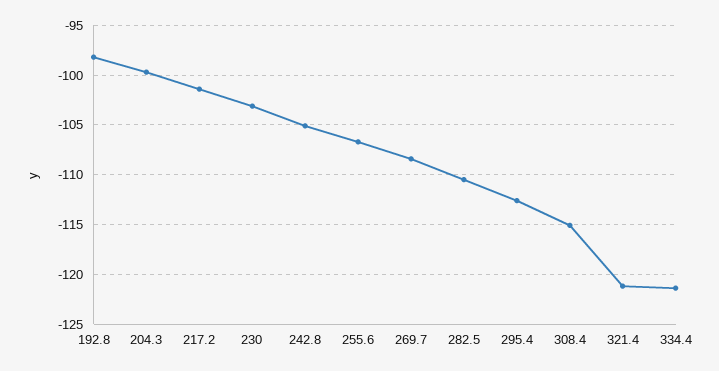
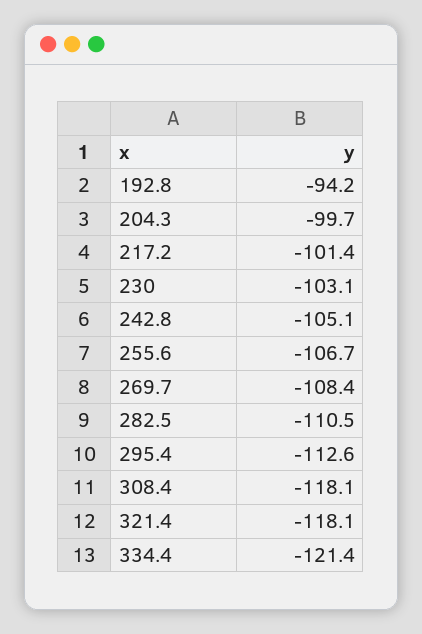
192.8: -98 -> -94.2
308.4: -115 -> -118.1
321.4: -121 -> -118.1

